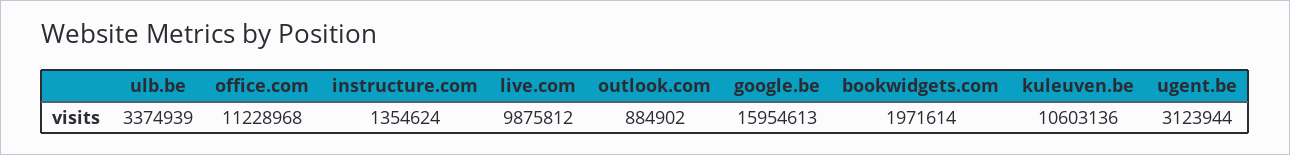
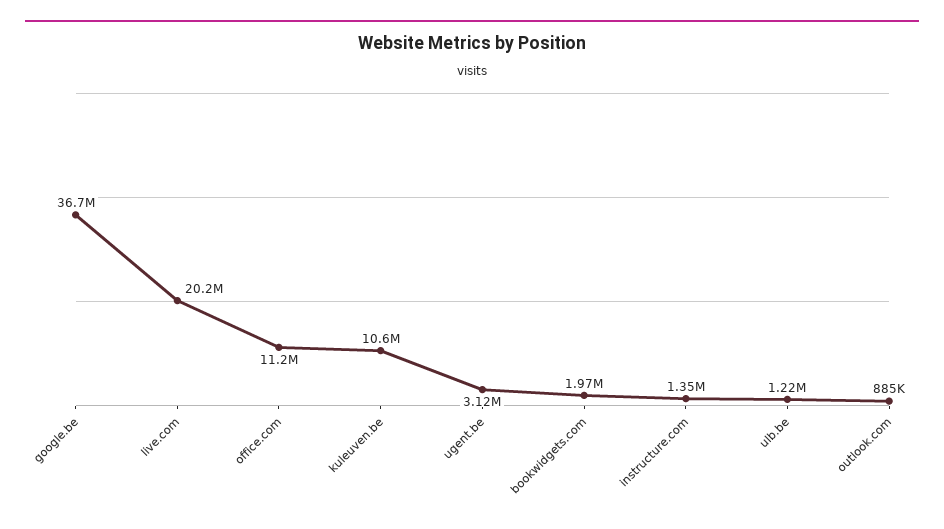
ulb.be: 3374939 -> 1220000
live.com: 9875812 -> 20200000
google.be: 15954613 -> 36700000

